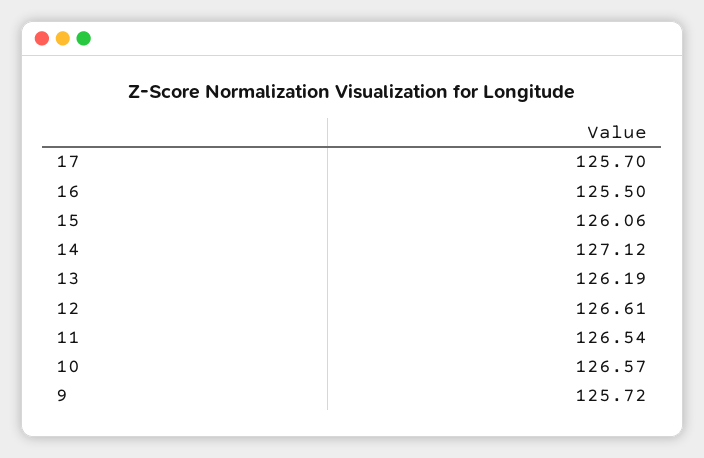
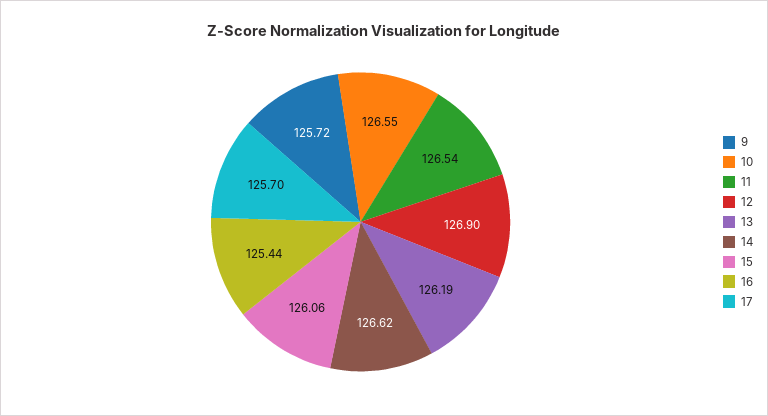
16: 125.5 -> 125.44
14: 127.12 -> 126.62
12: 126.61 -> 126.9
10: 126.57 -> 126.55

